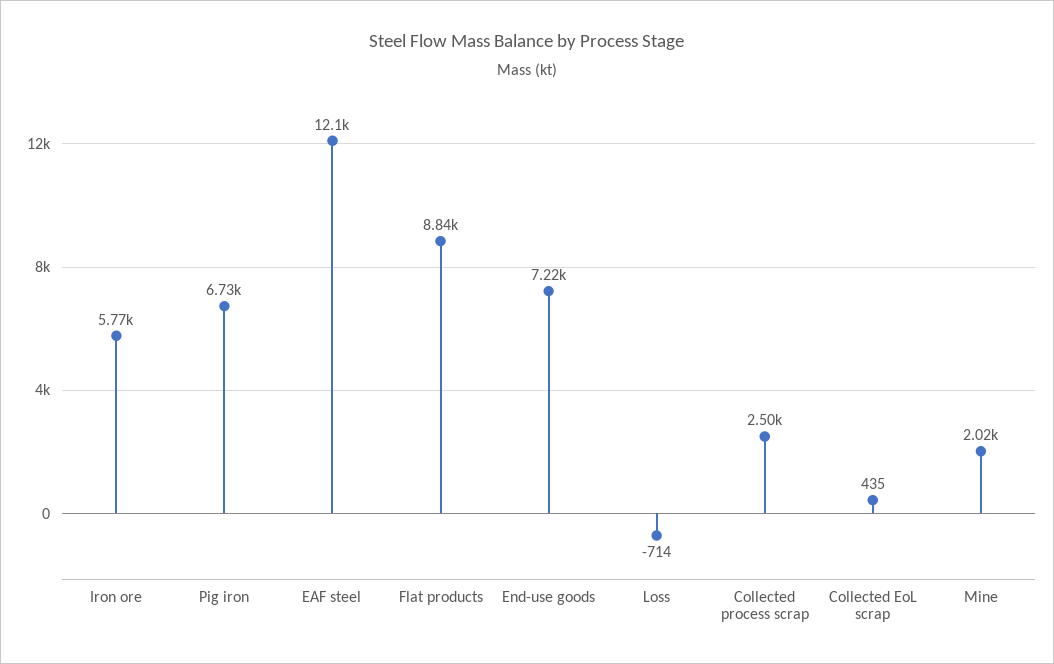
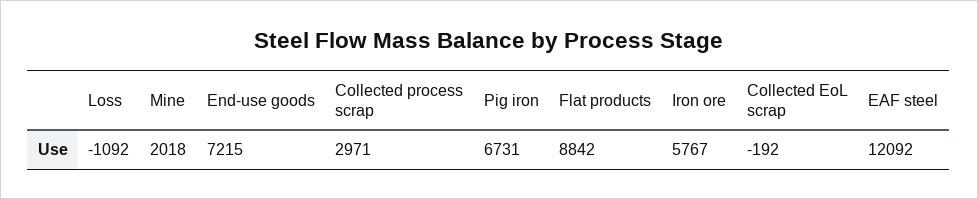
Loss: -714 -> -1092
Collected process scrap: 2500 -> 2971
Collected EoL scrap: 435 -> -192

